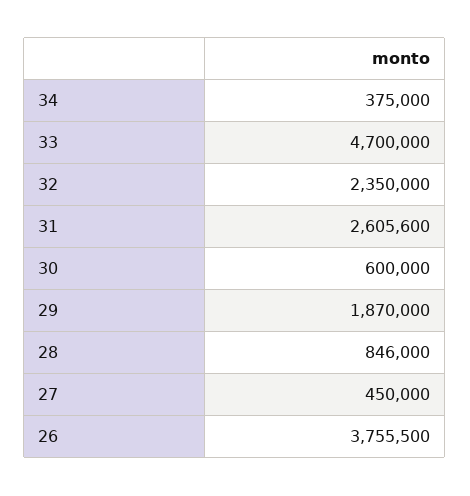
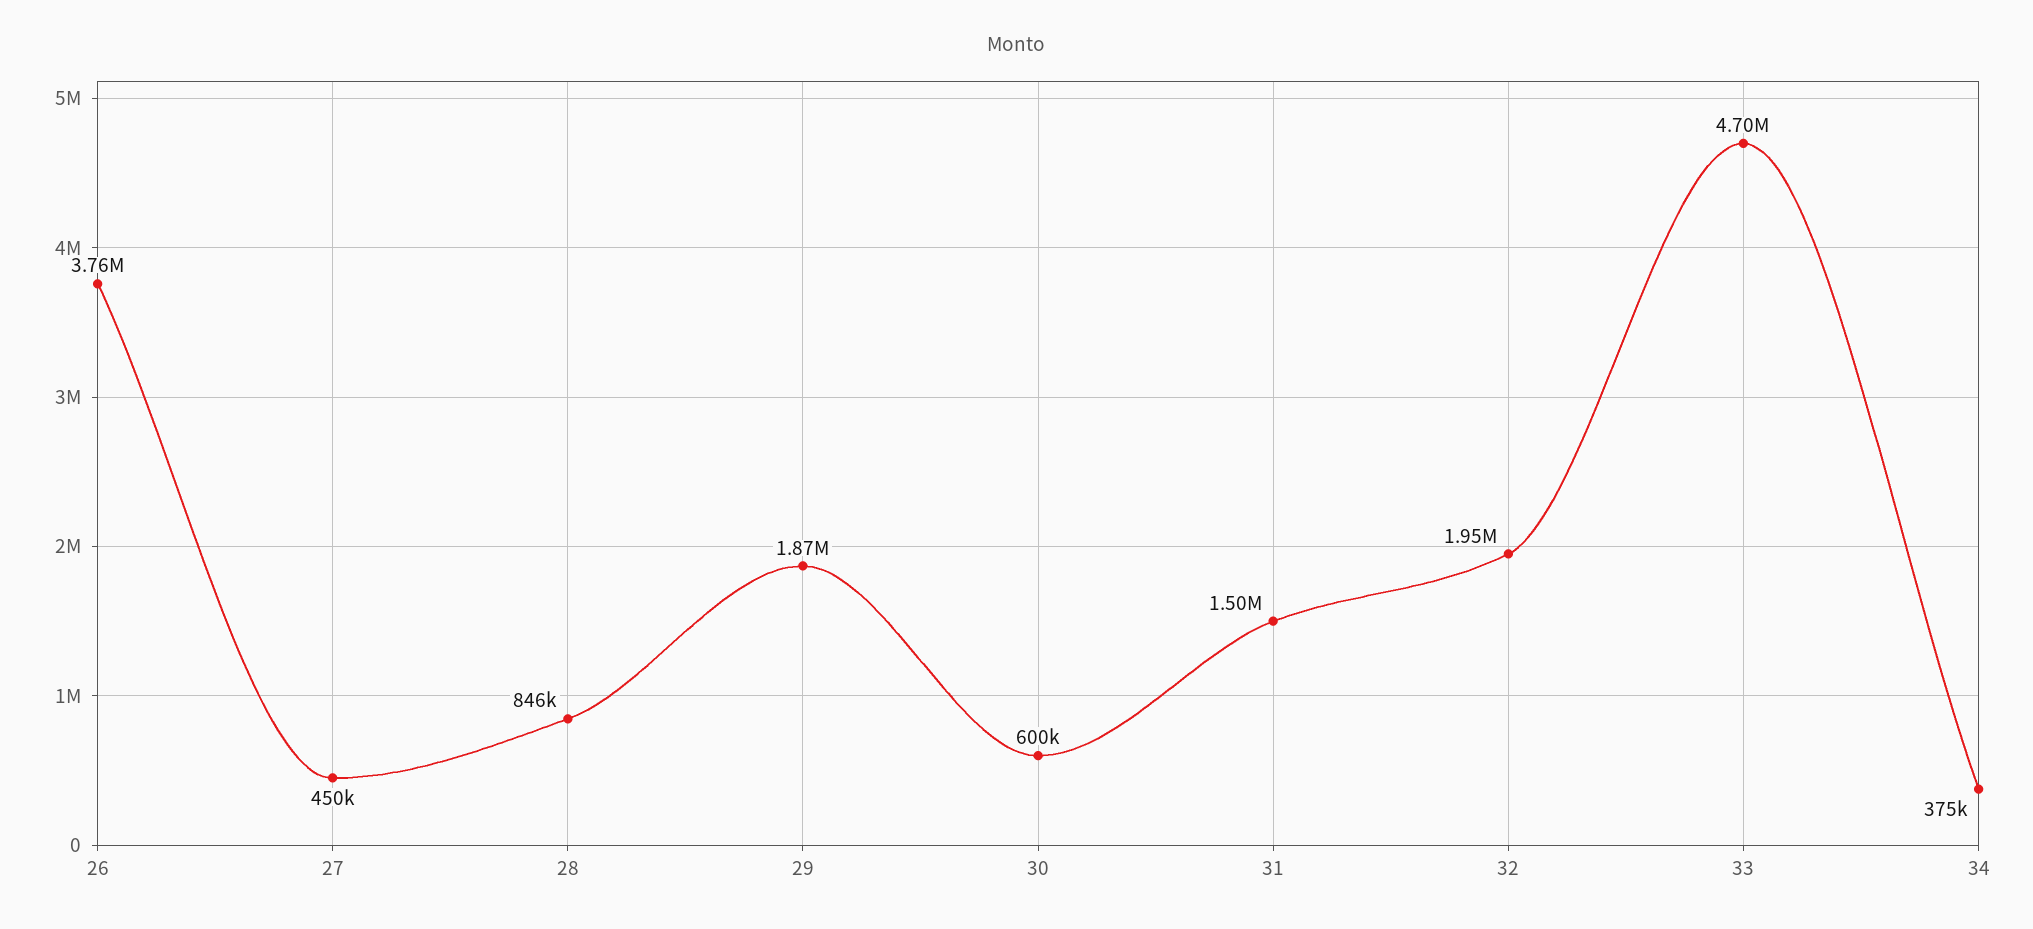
32: 2350000 -> 1950000
31: 2605600 -> 1500000

